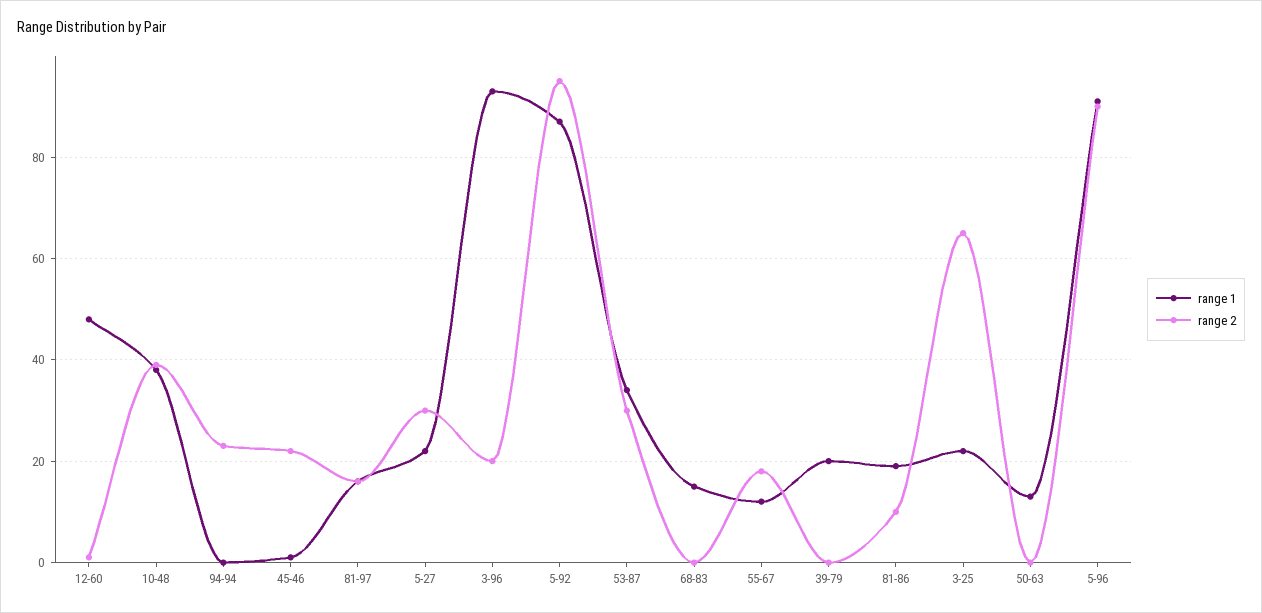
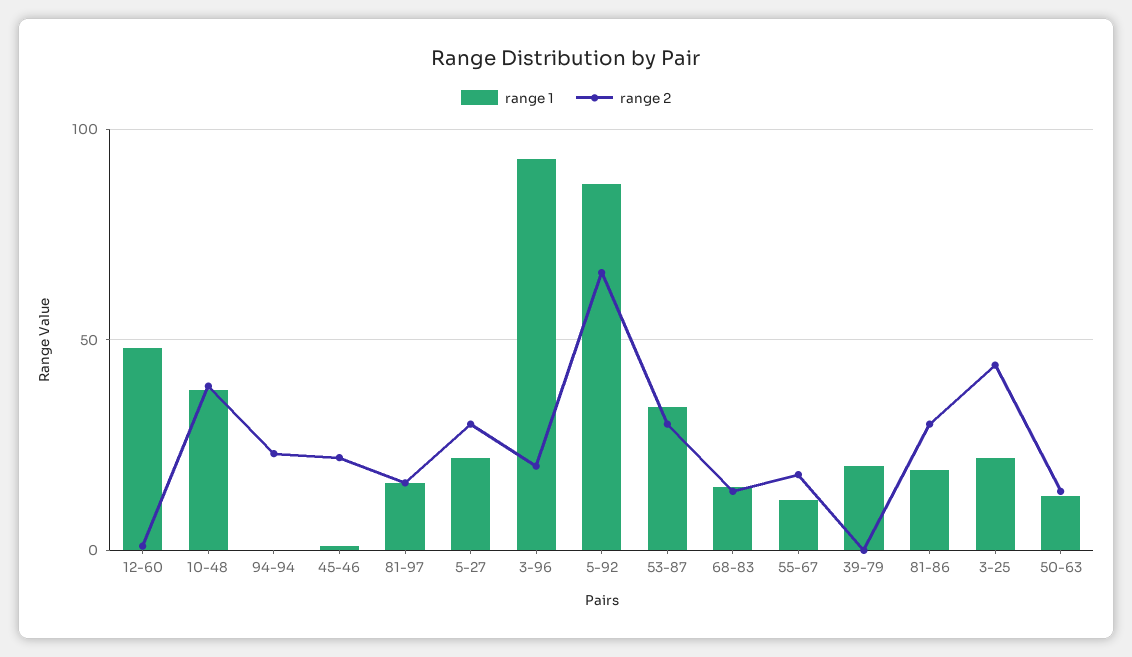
range 2, 5-92: 95 -> 65
range 2, 68-83: 0 -> 15
range 2, 81-86: 10 -> 30
range 2, 3-25: 65 -> 45
range 2, 50-63: 0 -> 15
range 1, 5-96: 90 -> none
range 2, 5-96: 90 -> none

